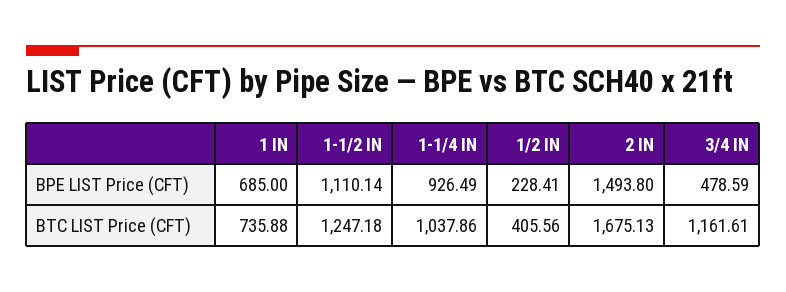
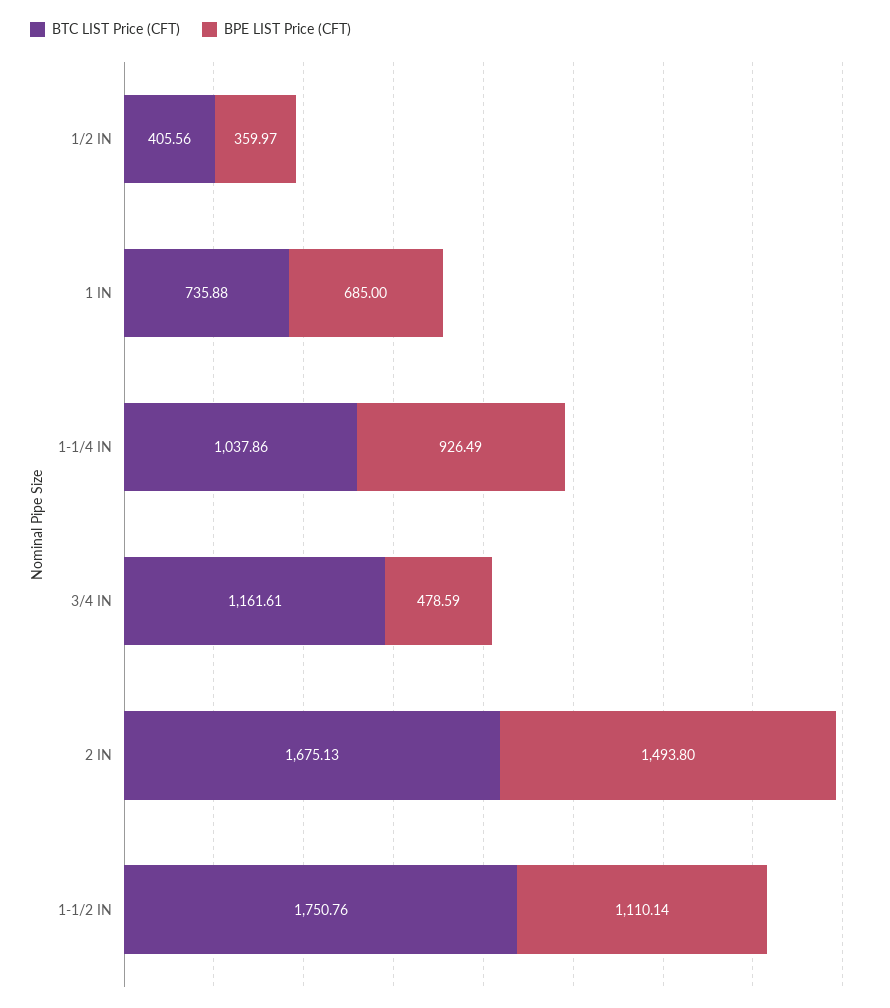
BPE LIST Price (CFT), 1/2 IN: 228.41 -> 359.97
BTC LIST Price (CFT), 1-1/2 IN: 1247.18 -> 1750.76

